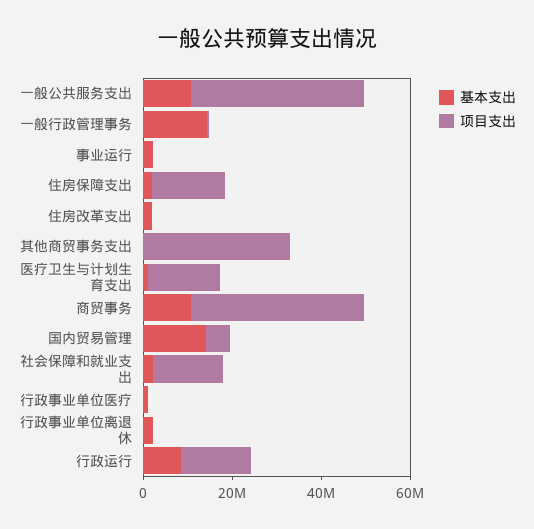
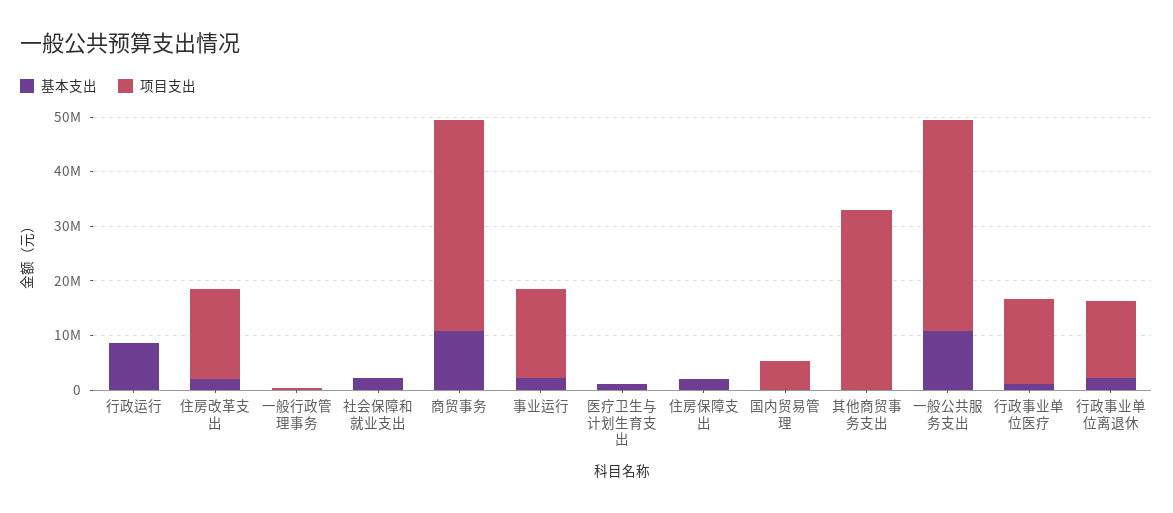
基本支出, 一般行政管理事务: 15000000 -> 0
项目支出, 事业运行: 0 -> 16000000
项目支出, 住房保障支出: 15000000 -> 0
项目支出, 住房改革支出: 0 -> 16000000
项目支出, 医疗卫生与计划生育支出: 15000000 -> 0
基本支出, 国内贸易管理: 15000000 -> 0
项目支出, 社会保障和就业支出: 15000000 -> 0
项目支出, 行政事业单位医疗: 0 -> 16000000
项目支出, 行政事业单位离退休: 0 -> 14000000
项目支出, 行政运行: 15000000 -> 0

